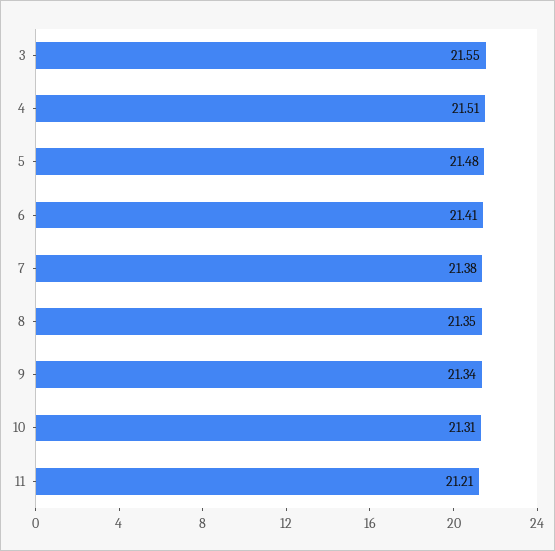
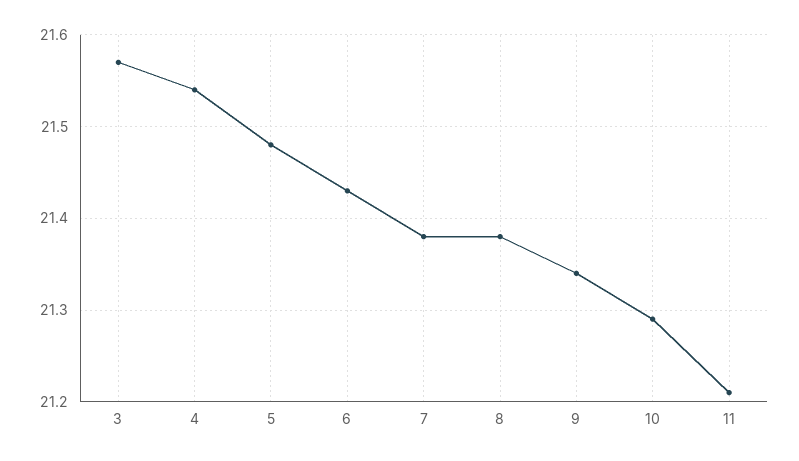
3: 21.55 -> 21.57
4: 21.51 -> 21.54
6: 21.41 -> 21.43
8: 21.35 -> 21.38
10: 21.31 -> 21.29

